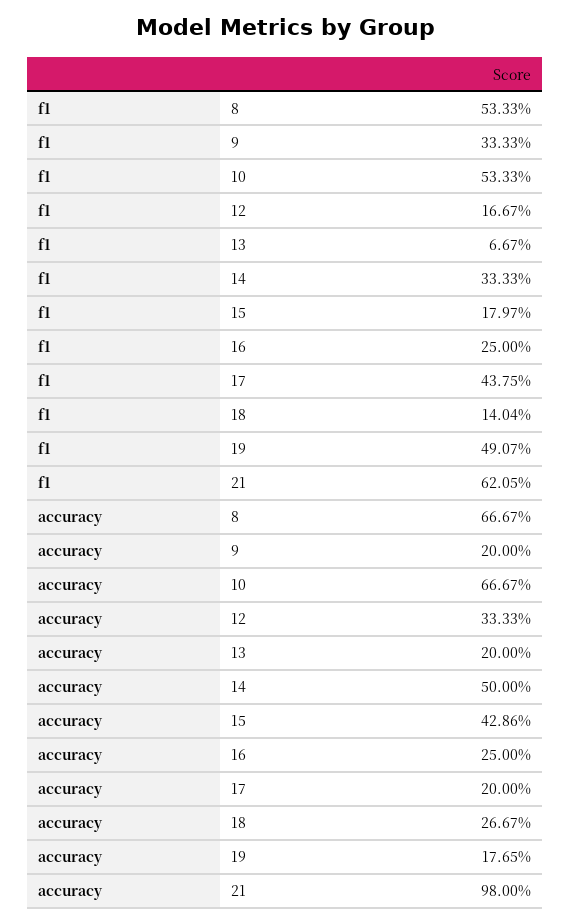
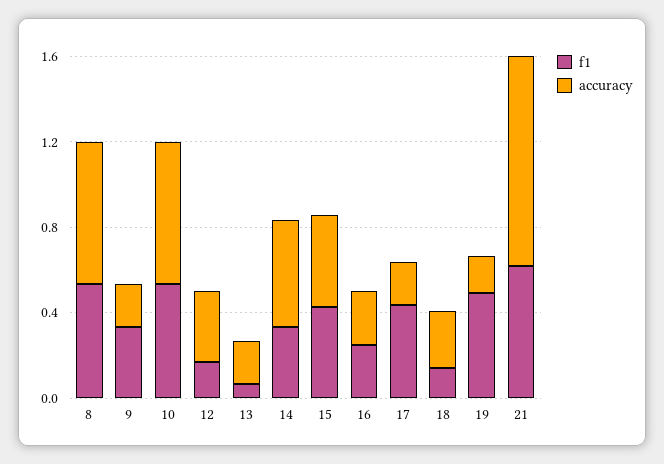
f1, 15: 0.1797 -> 0.4

